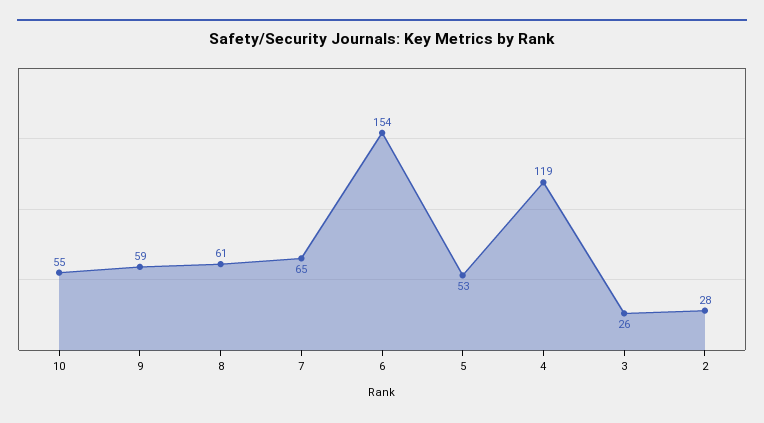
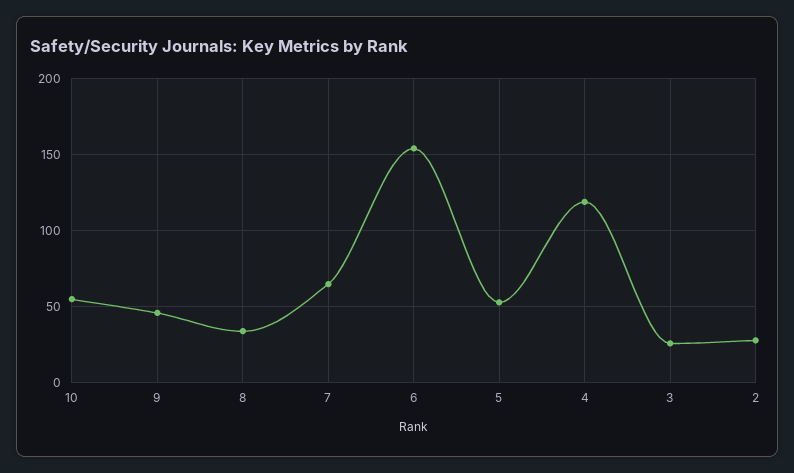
9: 59 -> 45
8: 61 -> 35

